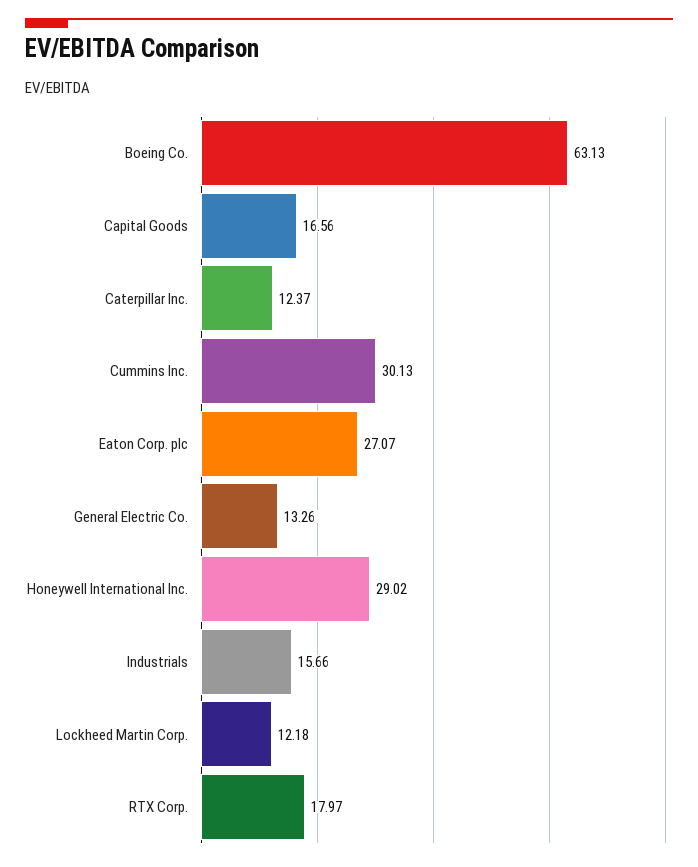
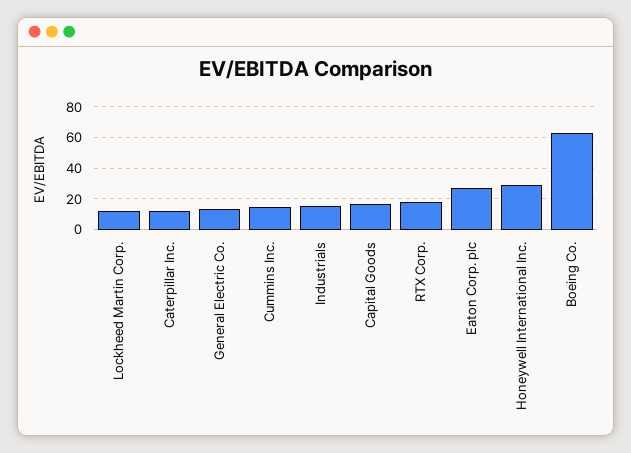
Cummins Inc.: 30.13 -> 15

